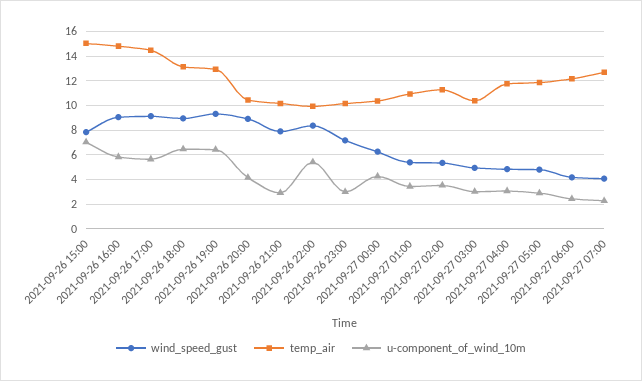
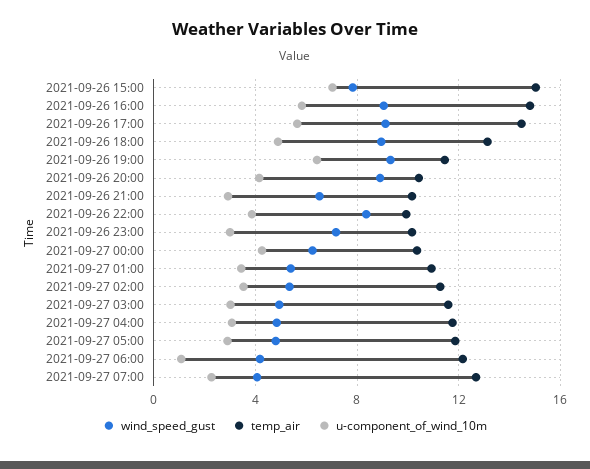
u-component_of_wind_10m, 2021-09-26 18:00: 6.5 -> 5
temp_air, 2021-09-26 19:00: 13 -> 11.5
wind_speed_gust, 2021-09-26 21:00: 8 -> 6.5
u-component_of_wind_10m, 2021-09-26 22:00: 5.5 -> 4
temp_air, 2021-09-27 03:00: 10.5 -> 11.5
u-component_of_wind_10m, 2021-09-27 06:00: 2.5 -> 1

